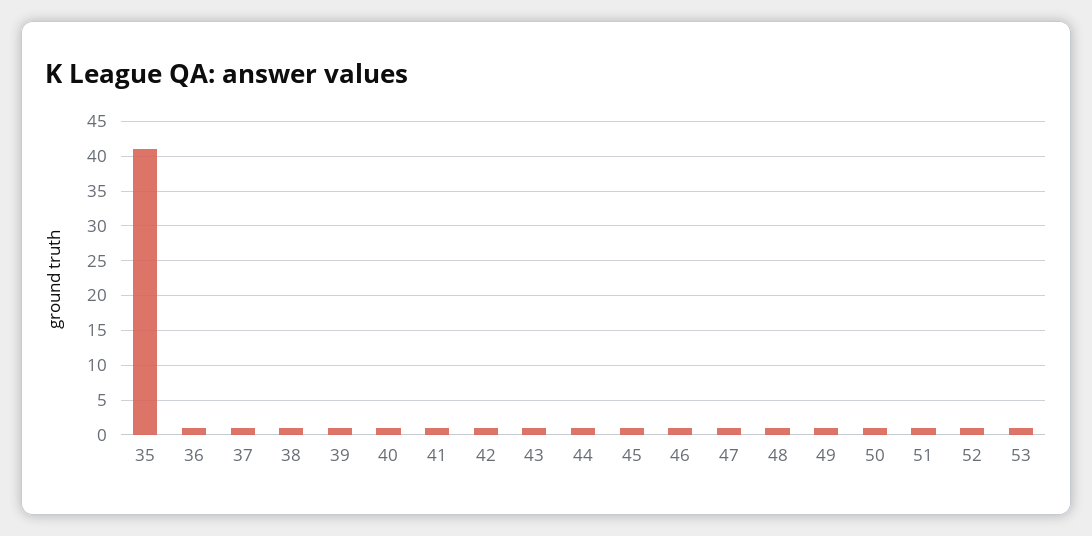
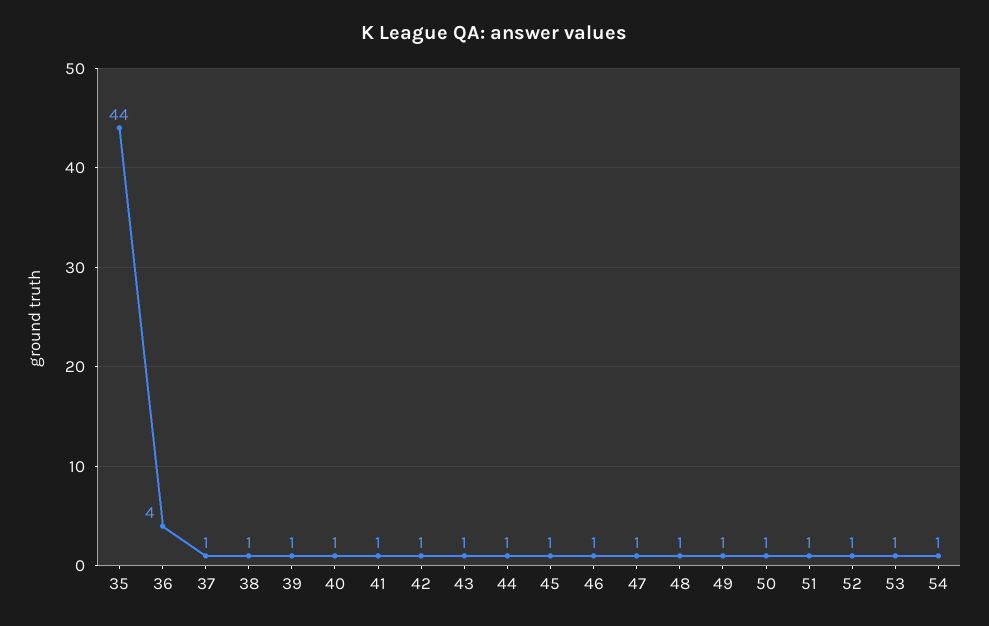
35: 41 -> 44
36: 1 -> 4
54: none -> 1

